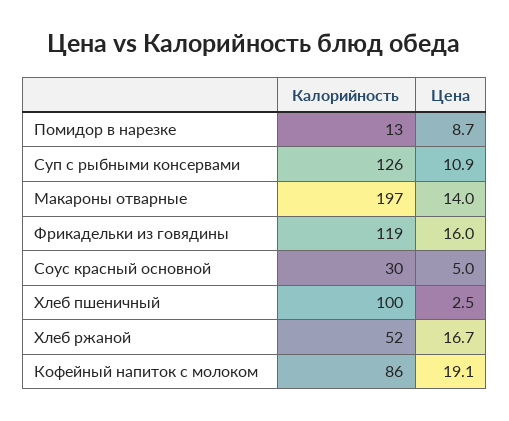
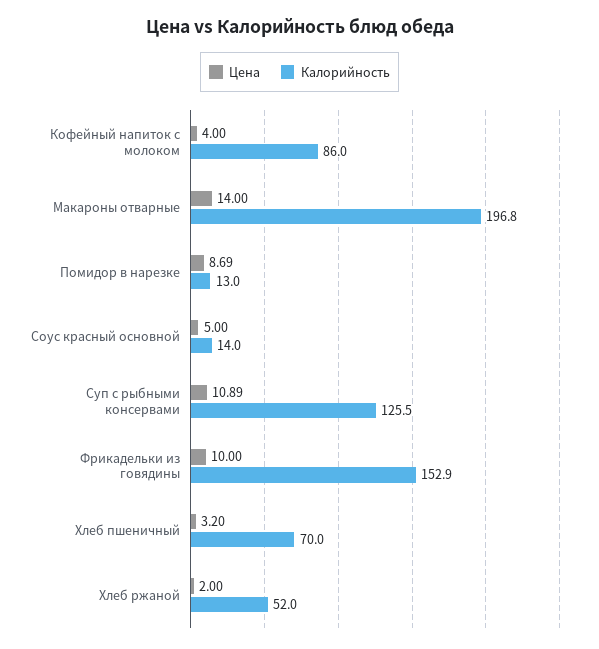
Калорийность, Фрикадельки из говядины: 119 -> 152.9
Цена, Фрикадельки из говядины: 16 -> 10
Калорийность, Соус красный основной: 30 -> 14
Калорийность, Хлеб пшеничный: 100 -> 70
Цена, Хлеб пшеничный: 2.5 -> 3.2
Цена, Хлеб ржаной: 16.7 -> 2
Цена, Кофейный напиток с молоком: 19.1 -> 4

